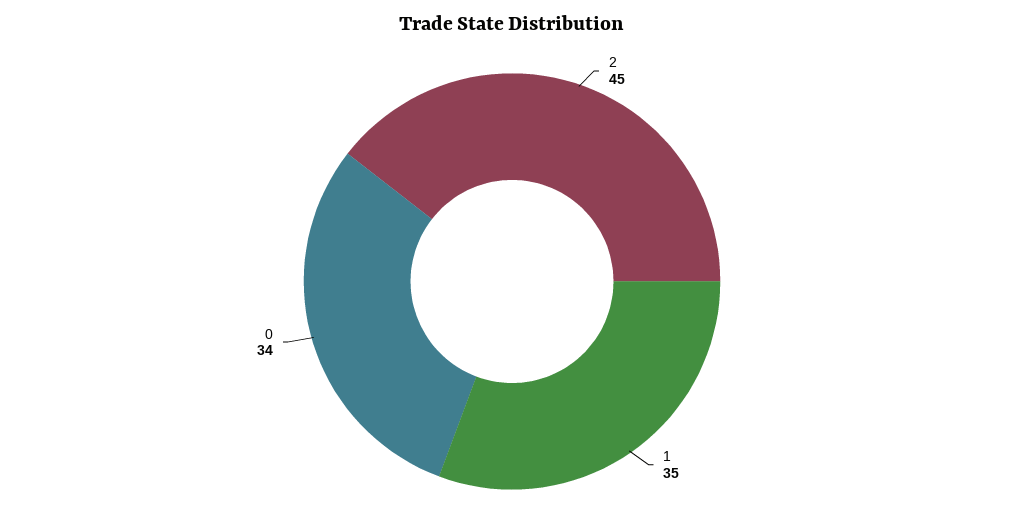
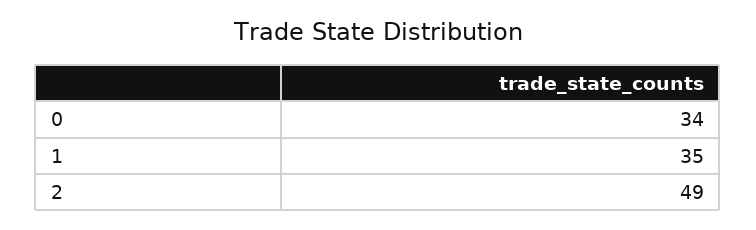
2: 45 -> 49

